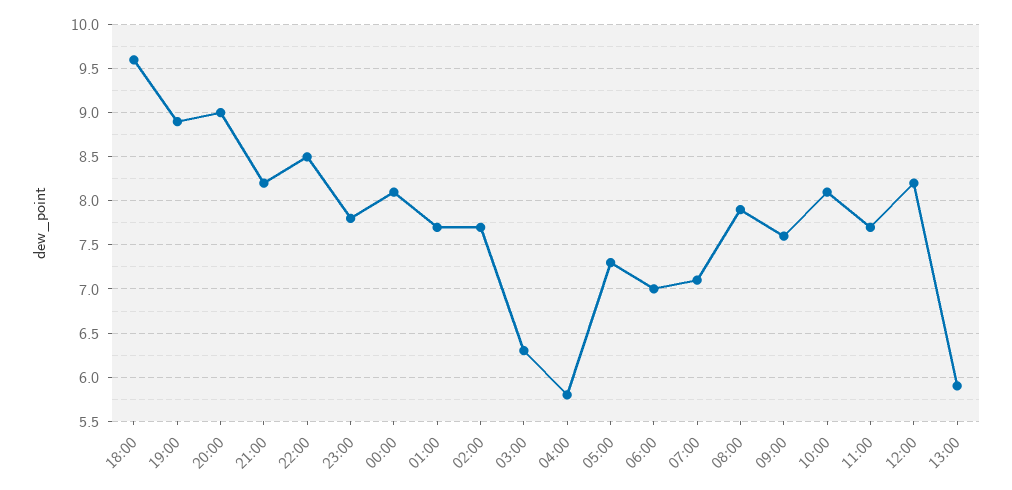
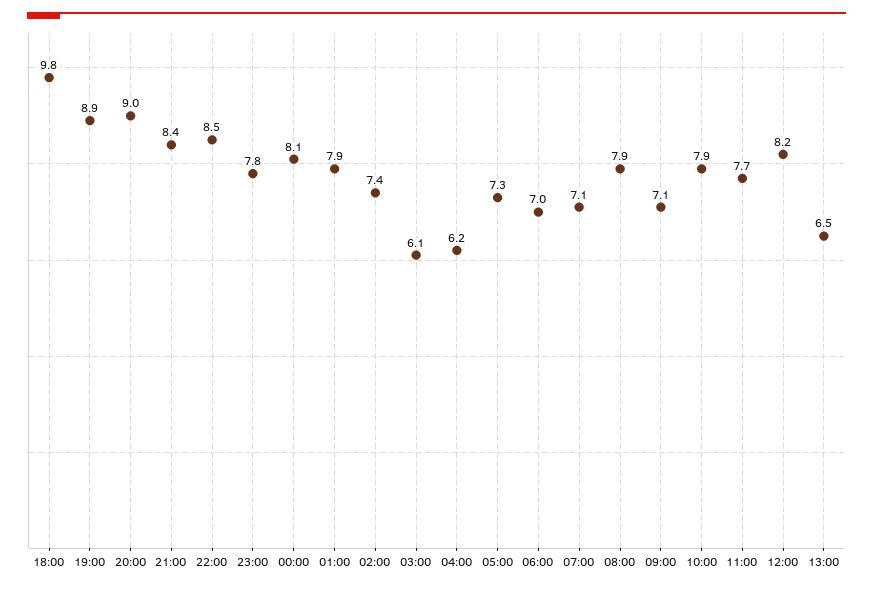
18:00: 9.6 -> 9.8
21:00: 8.2 -> 8.4
01:00: 7.7 -> 7.9
02:00: 7.7 -> 7.4
03:00: 6.3 -> 6.1
04:00: 5.8 -> 6.2
09:00: 7.6 -> 7.1
10:00: 8.1 -> 7.9
13:00: 5.9 -> 6.5

